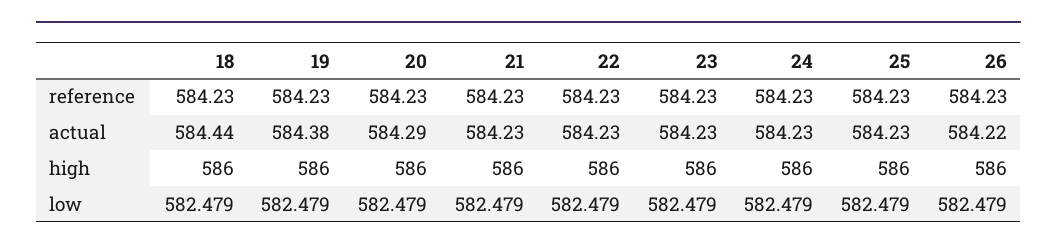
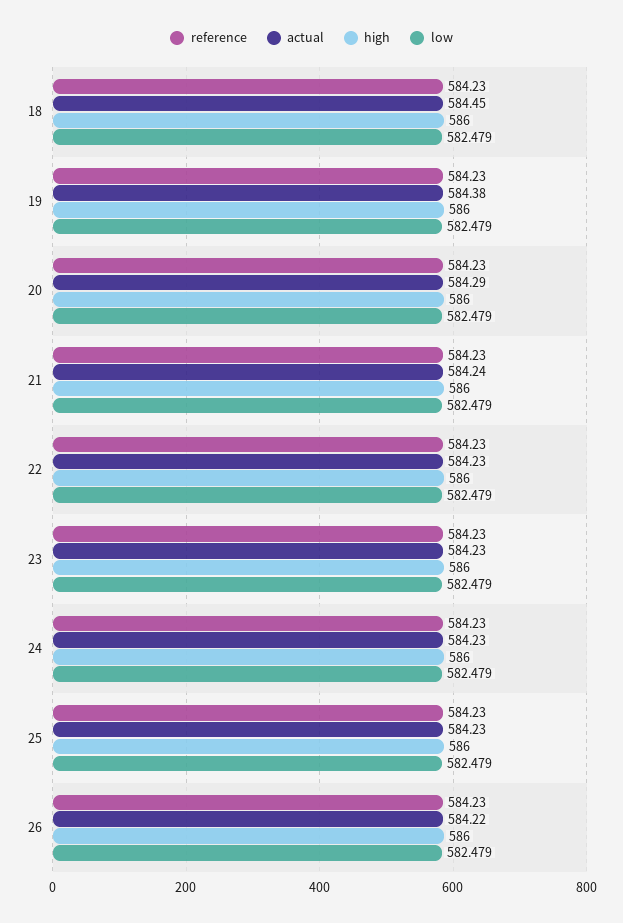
actual, 18: 584.44 -> 584.45
actual, 21: 584.23 -> 584.24

